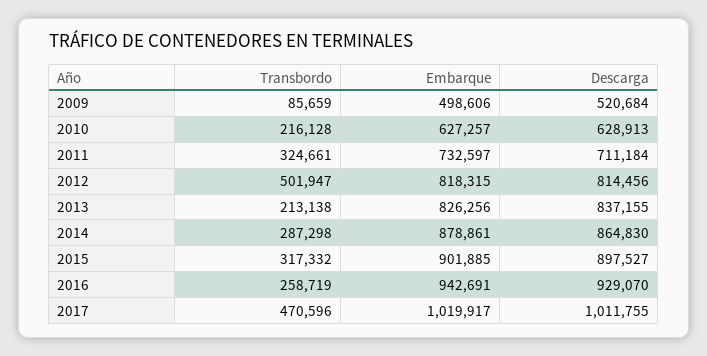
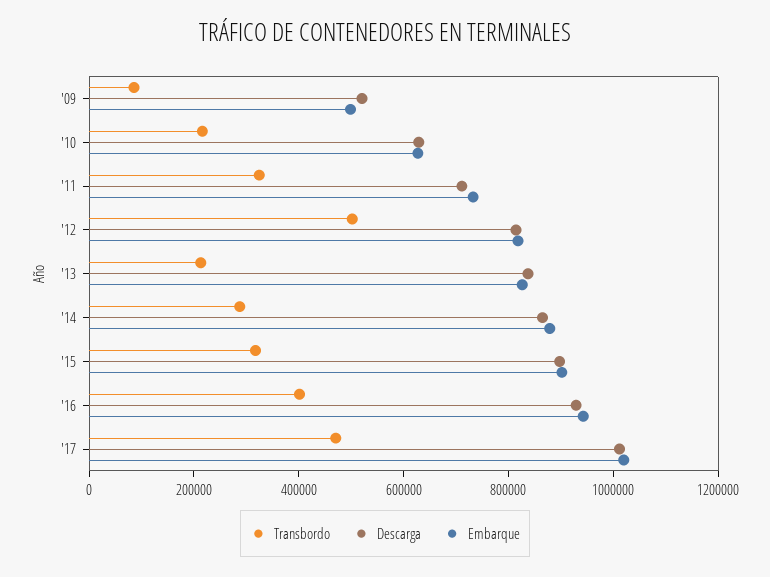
Transbordo, 2016: 258719 -> 400000

